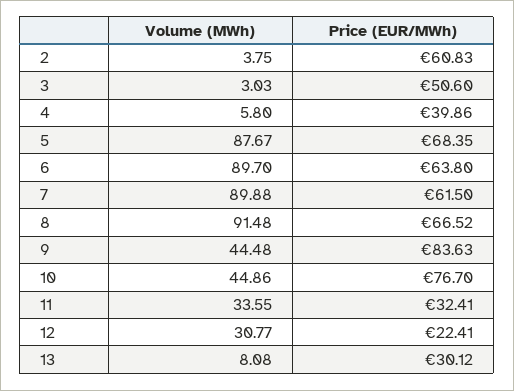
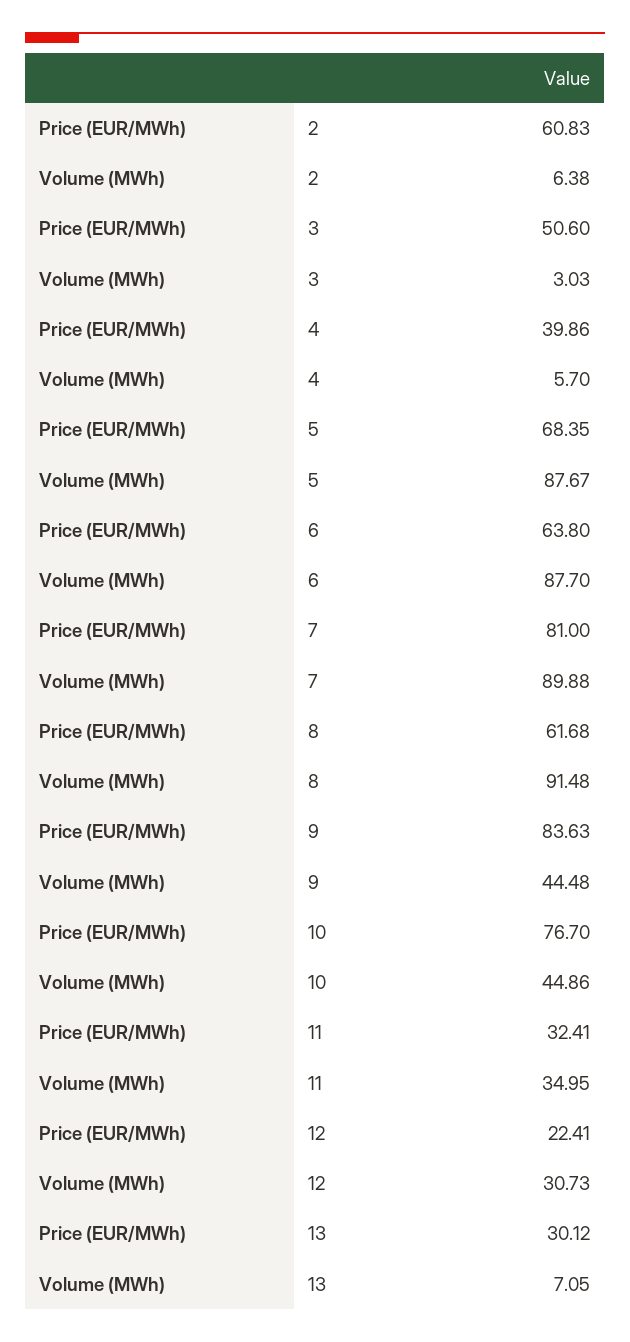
Volume (MWh), 2: 3.75 -> 6.38
Volume (MWh), 4: 5.8 -> 5.7
Volume (MWh), 6: 89.7 -> 87.7
Price (EUR/MWh), 7: 61.5 -> 81
Price (EUR/MWh), 8: 66.52 -> 61.68
Volume (MWh), 11: 33.55 -> 34.95
Volume (MWh), 12: 30.77 -> 30.73
Volume (MWh), 13: 8.08 -> 7.05

